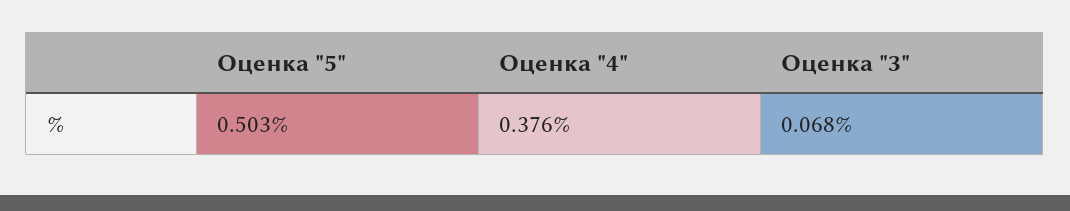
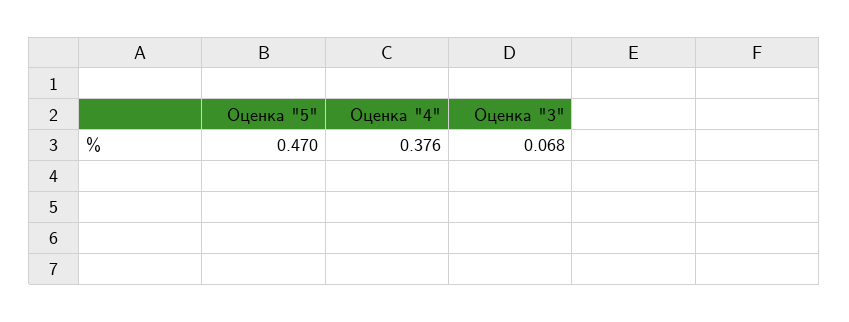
Оценка "5": 0.503 -> 0.47

